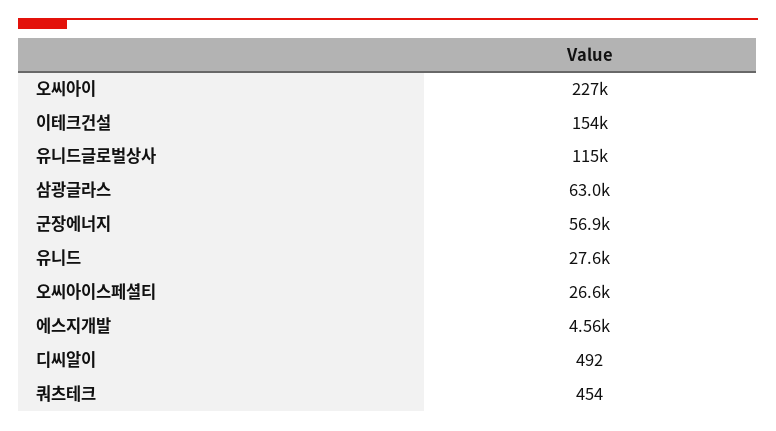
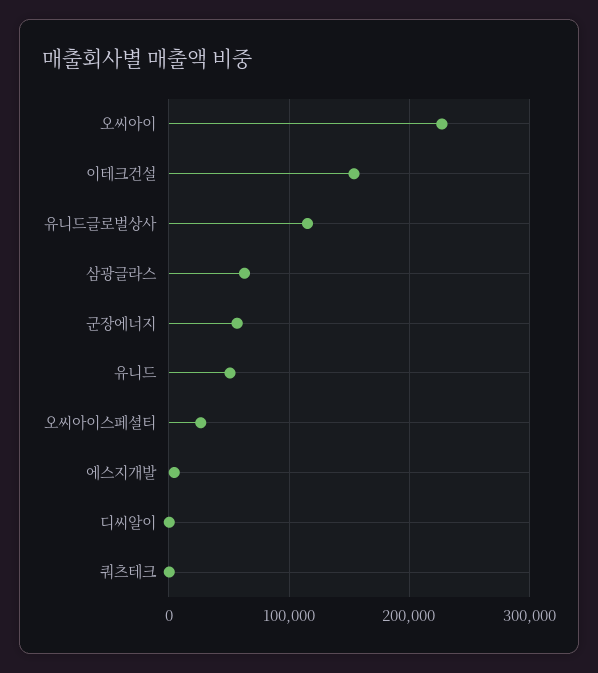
유니드: 27600 -> 50000

